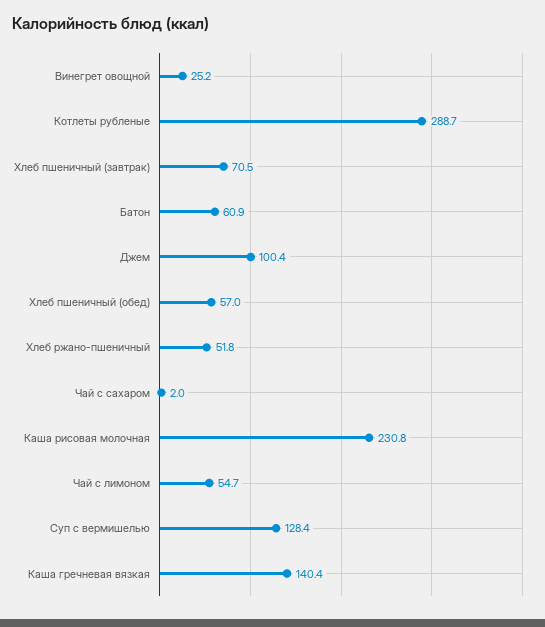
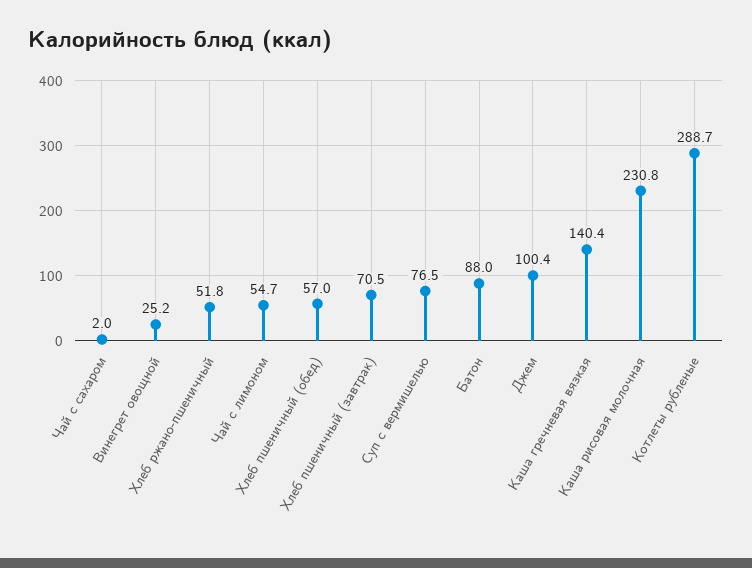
Батон: 60.9 -> 88
Суп с вермишелью: 128.4 -> 76.5

